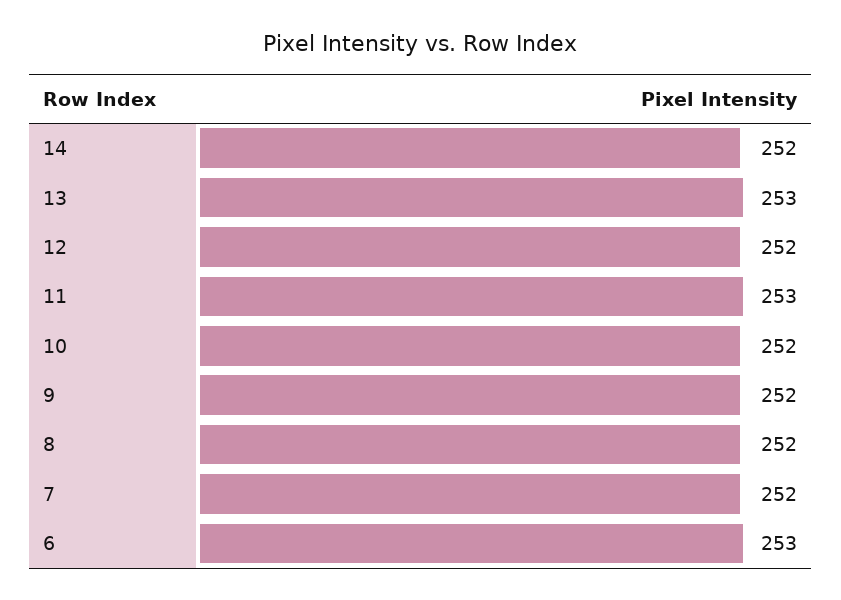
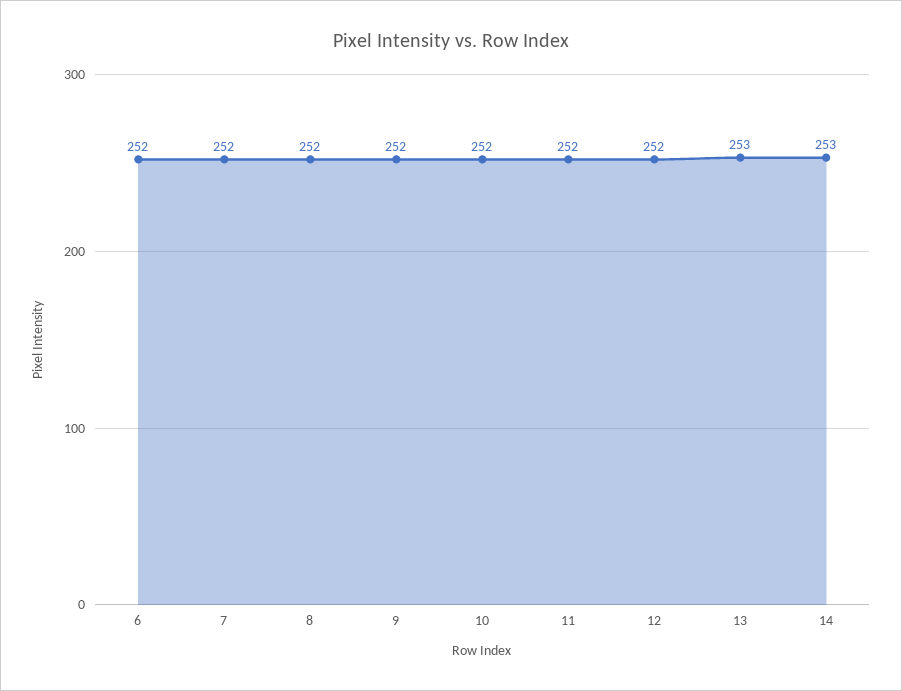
14: 252 -> 253
11: 253 -> 252
6: 253 -> 252

